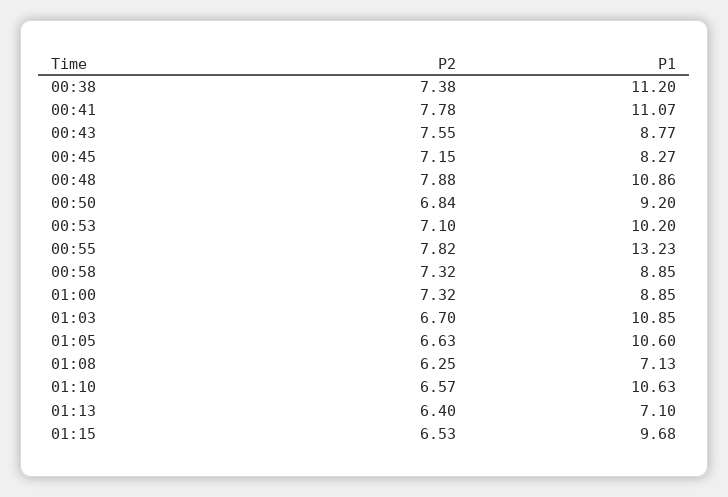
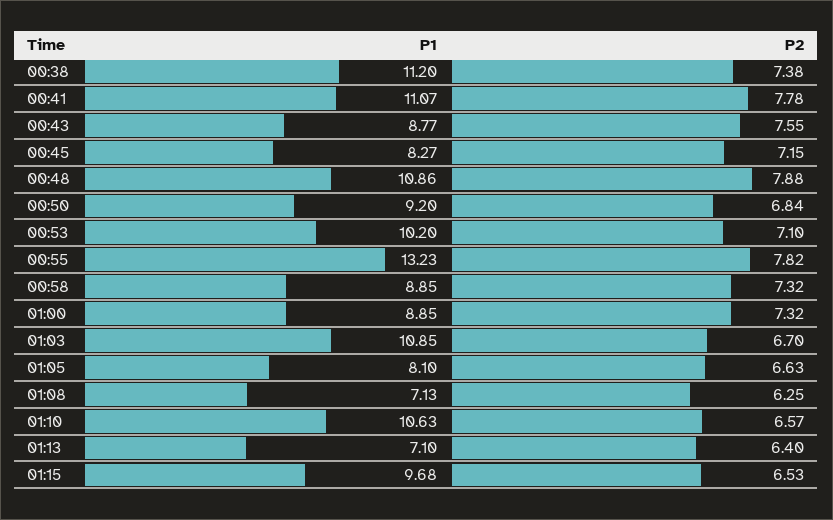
P1, 01:05: 10.6 -> 8.1

